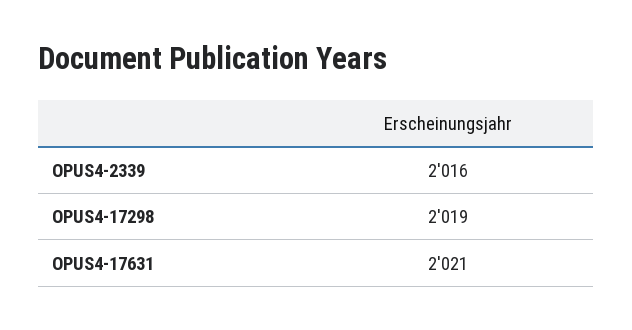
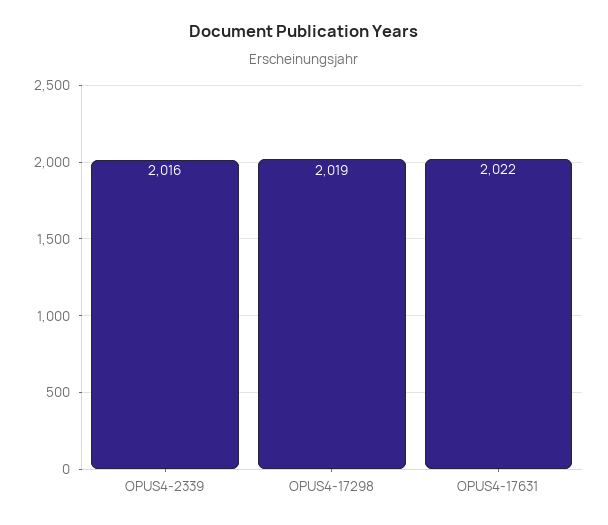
OPUS4-17631: 2021 -> 2022

